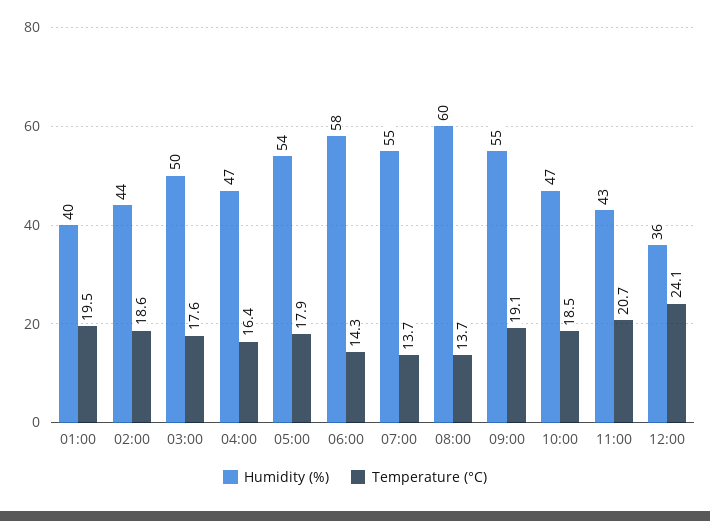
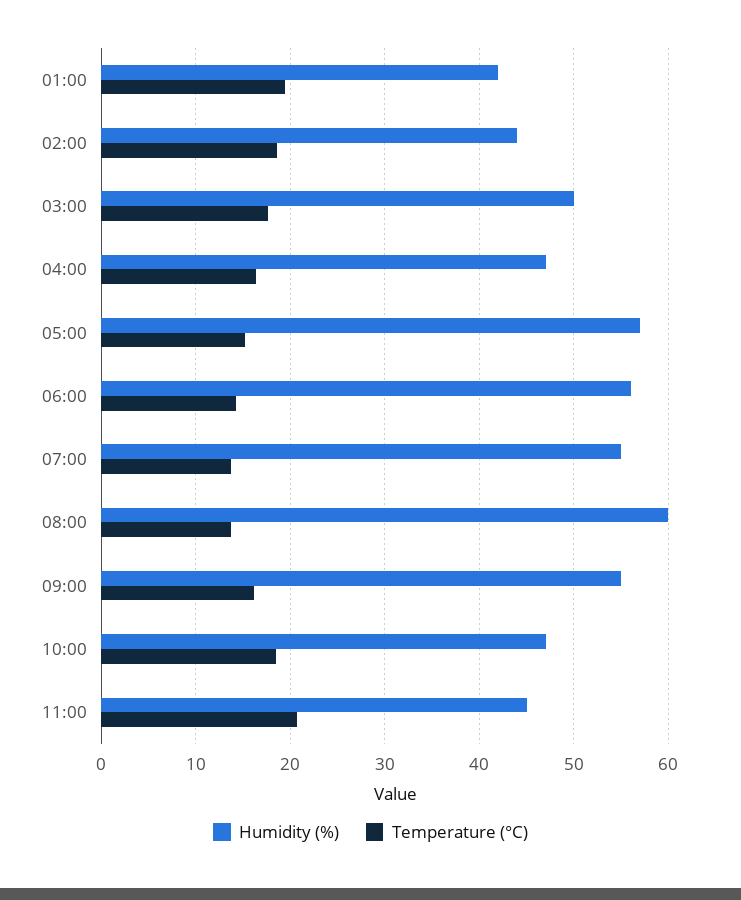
Humidity (%), 01:00: 40 -> 42
Humidity (%), 05:00: 54 -> 57
Temperature (°C), 05:00: 17.9 -> 15
Humidity (%), 06:00: 58 -> 56
Temperature (°C), 09:00: 19.1 -> 16
Humidity (%), 11:00: 43 -> 45
Humidity (%), 12:00: 36 -> none
Temperature (°C), 12:00: 24.1 -> none

